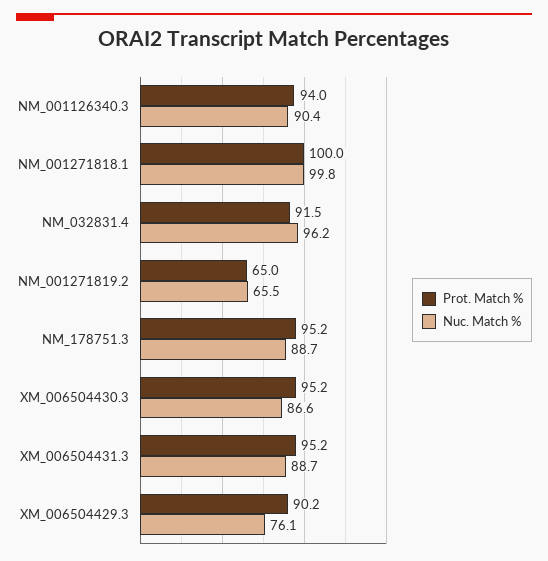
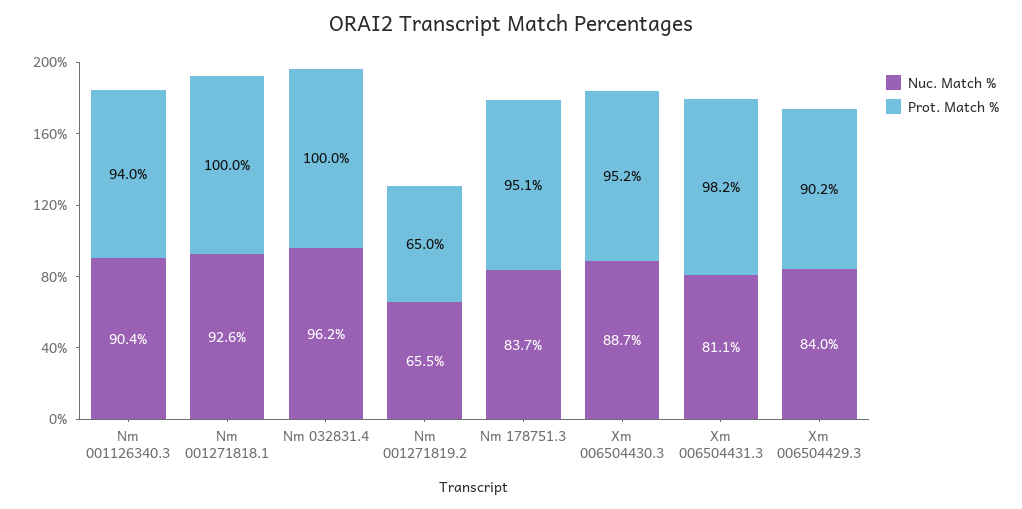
Nuc. Match %, NM_001271818.1: 99.8 -> 92.6
Prot. Match %, NM_032831.4: 91.5 -> 100
Prot. Match %, NM_178751.3: 95.2 -> 95.1
Nuc. Match %, NM_178751.3: 88.7 -> 83.7
Nuc. Match %, XM_006504430.3: 86.6 -> 88.7
Prot. Match %, XM_006504431.3: 95.2 -> 98.2
Nuc. Match %, XM_006504431.3: 88.7 -> 81.1
Nuc. Match %, XM_006504429.3: 76.1 -> 84

